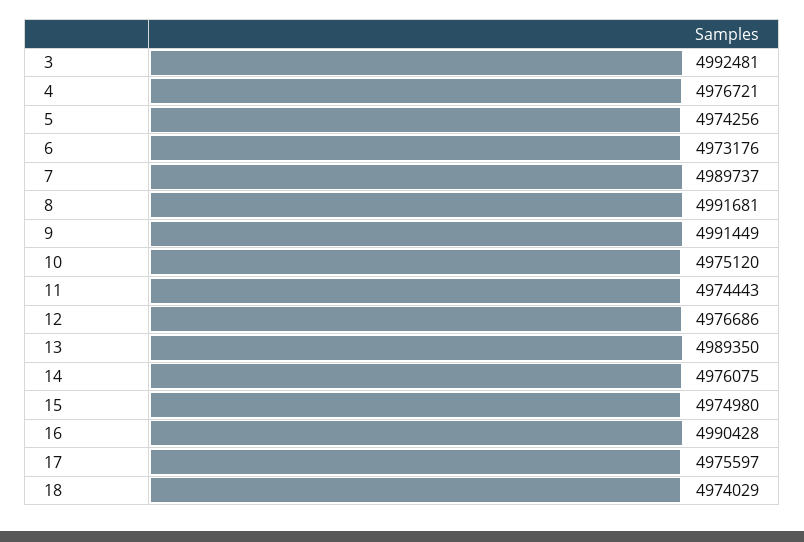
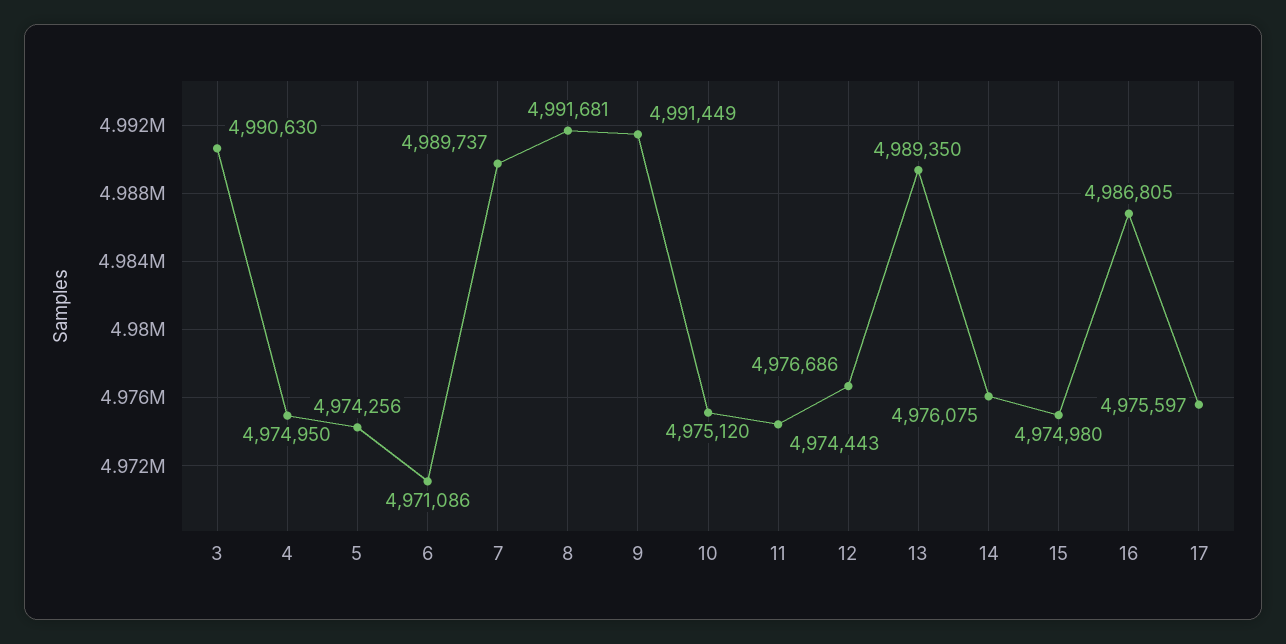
3: 4992481 -> 4990630
4: 4976721 -> 4974950
6: 4973176 -> 4971086
16: 4990428 -> 4986805
18: 4974029 -> none

